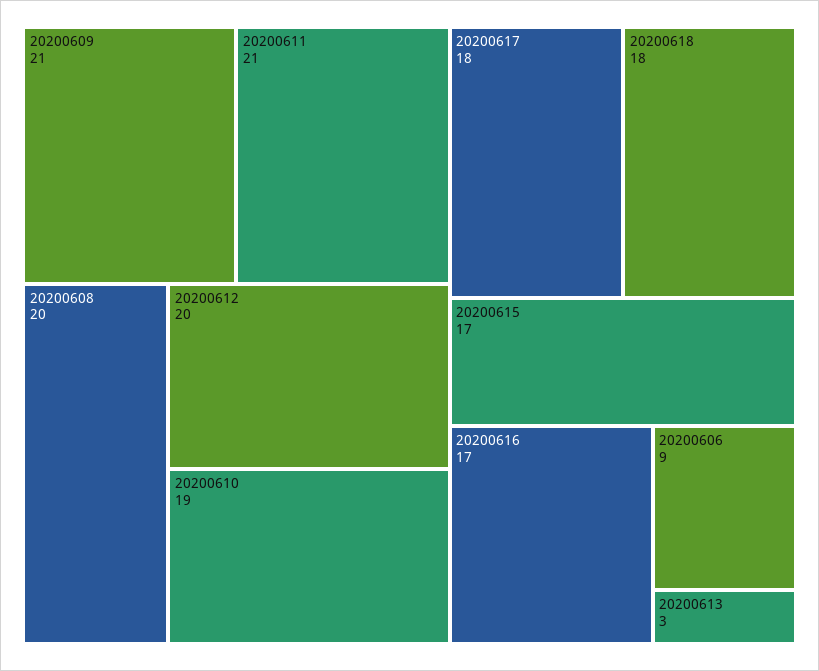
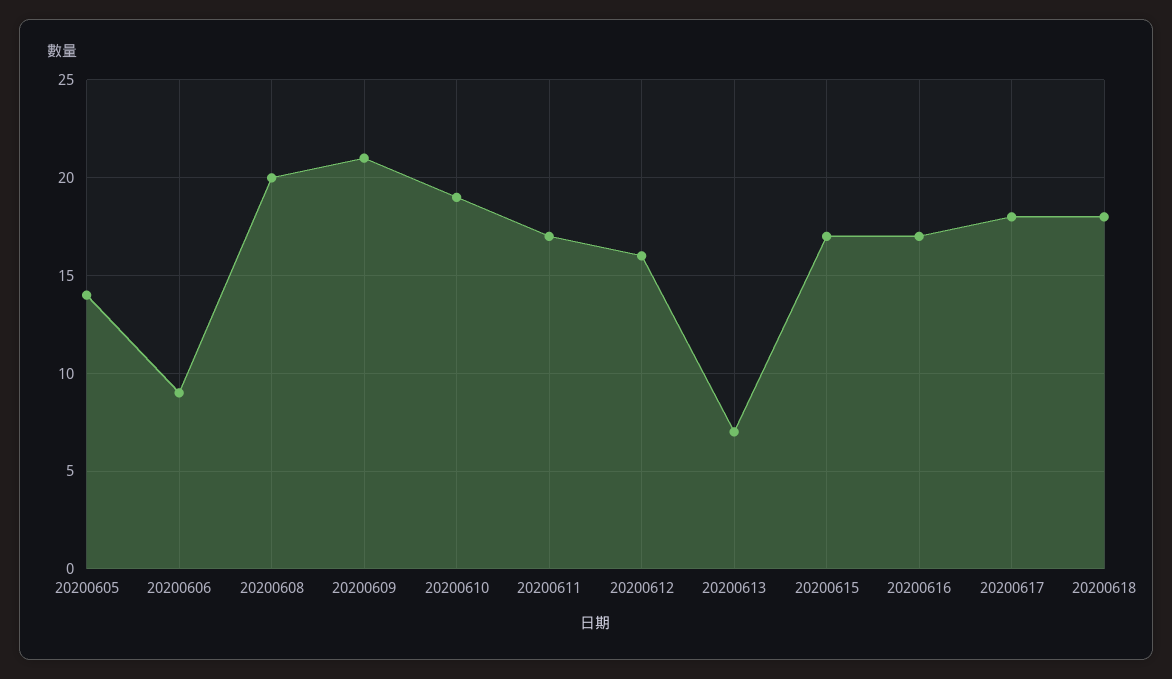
20200611: 21 -> 17
20200612: 20 -> 16
20200613: 3 -> 7
20200605: none -> 14

